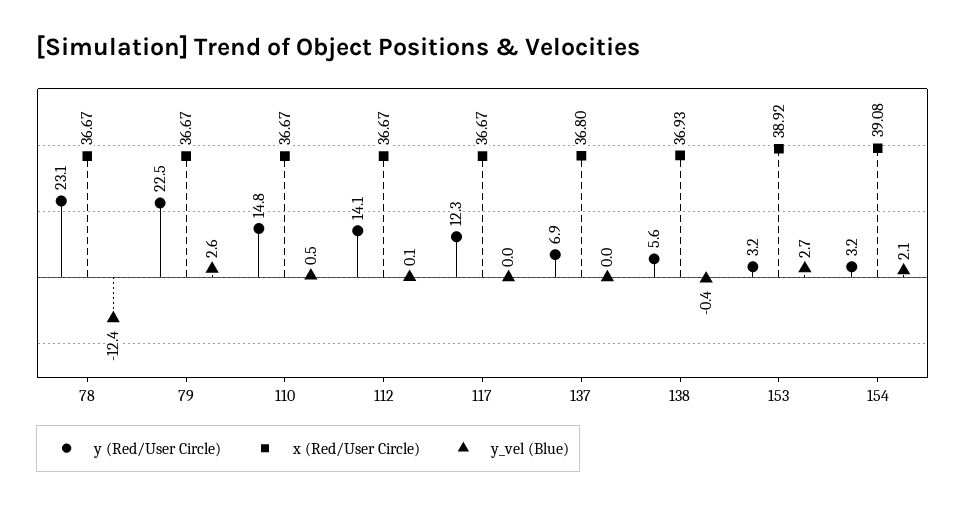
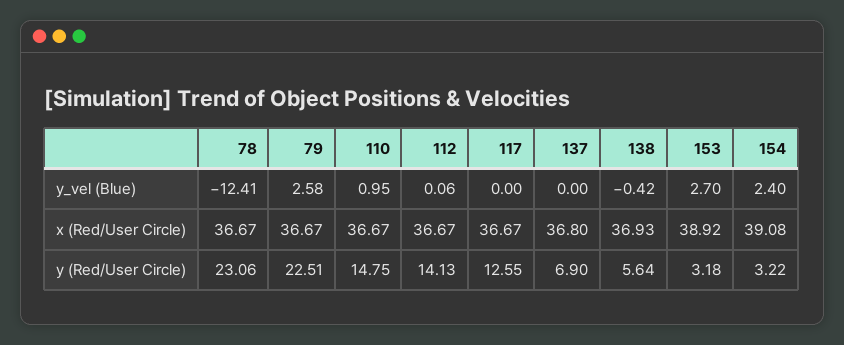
y_vel (Blue), 110: 0.5 -> 0.95
y (Red/User Circle), 117: 12.3 -> 12.55
y_vel (Blue), 154: 2.1 -> 2.4

